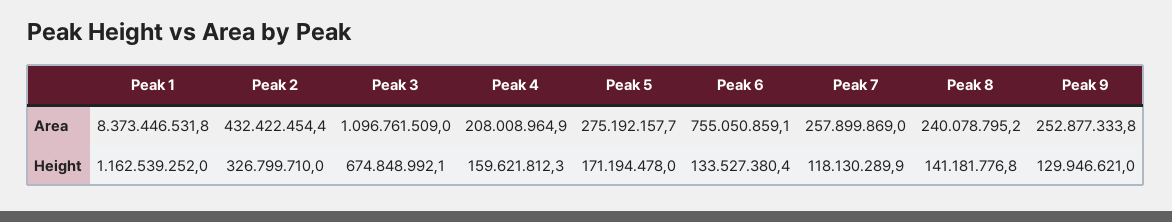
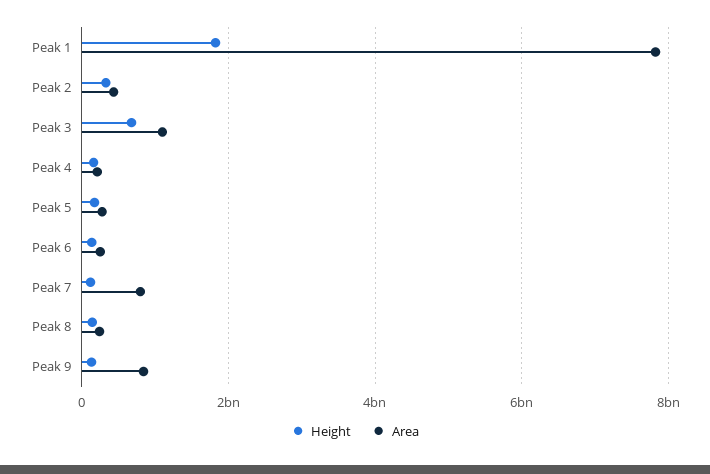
Area, Peak 1: 8373446531.8 -> 7800000000
Area, Peak 6: 755050859.1 -> 200000000
Area, Peak 7: 257899869 -> 800000000
Area, Peak 9: 252877333.8 -> 800000000
Height, Peak 1: 1162539252 -> 1800000000

